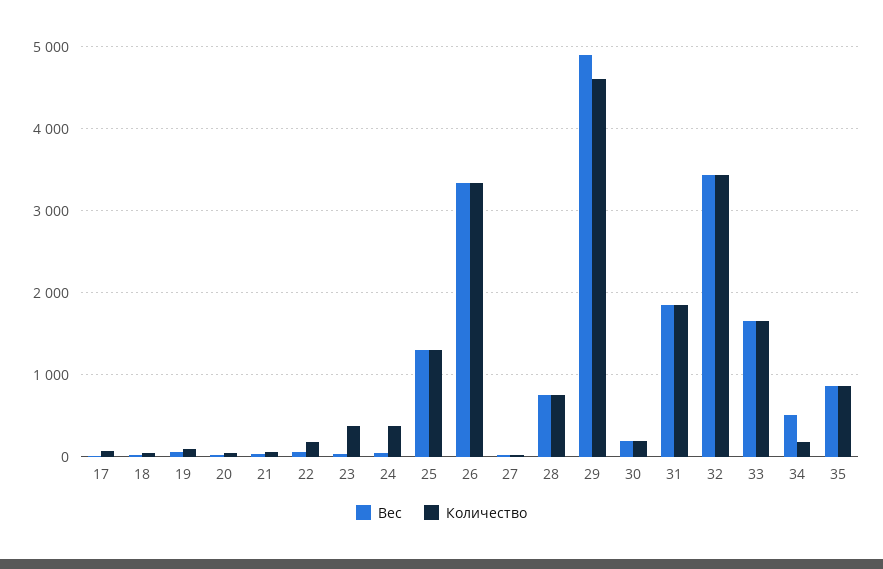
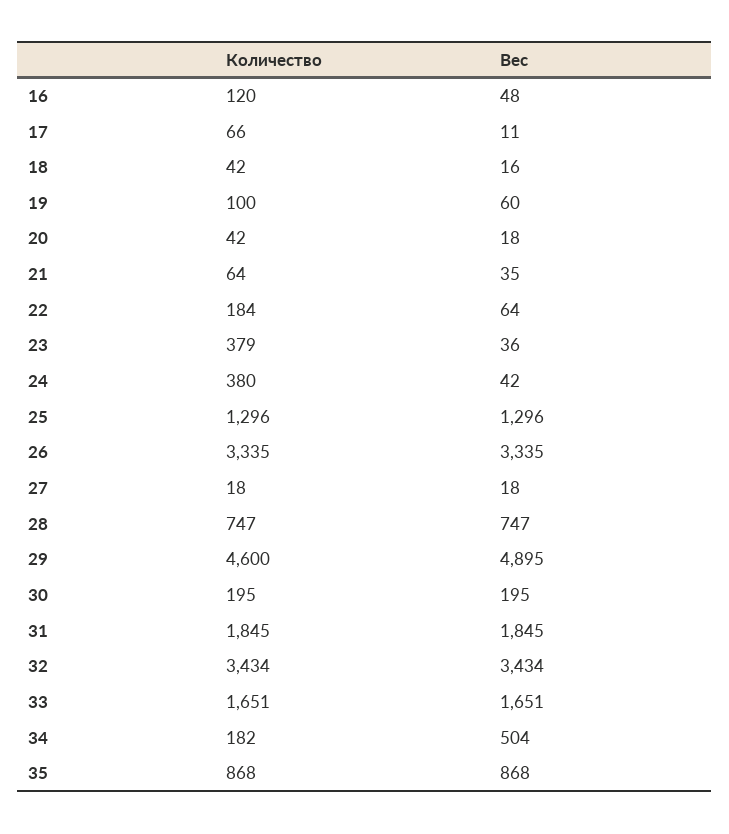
Количество, 16: none -> 120
Вес, 16: none -> 48

